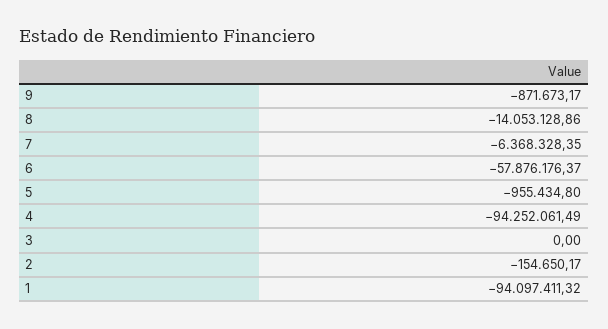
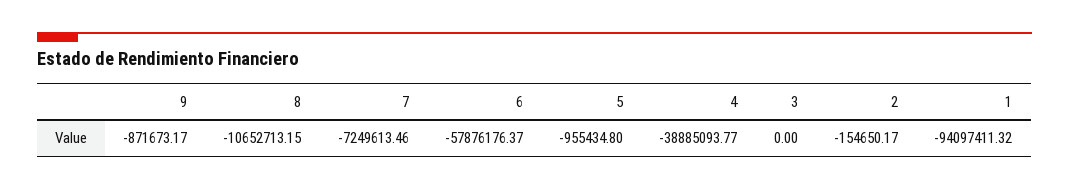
8: -14053128.86 -> -10652713.15
7: -6368328.35 -> -7249613.46
4: -94252061.49 -> -38885093.77

